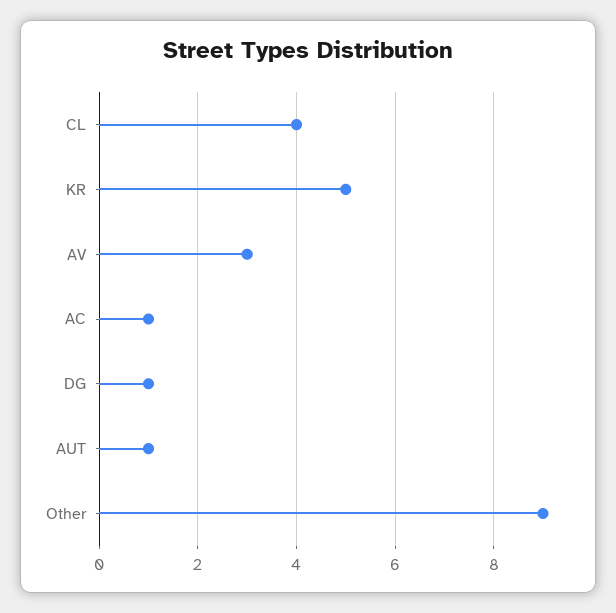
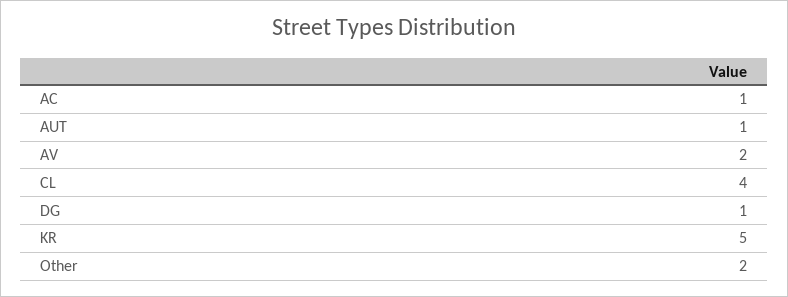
AV: 3 -> 2
Other: 9 -> 2

